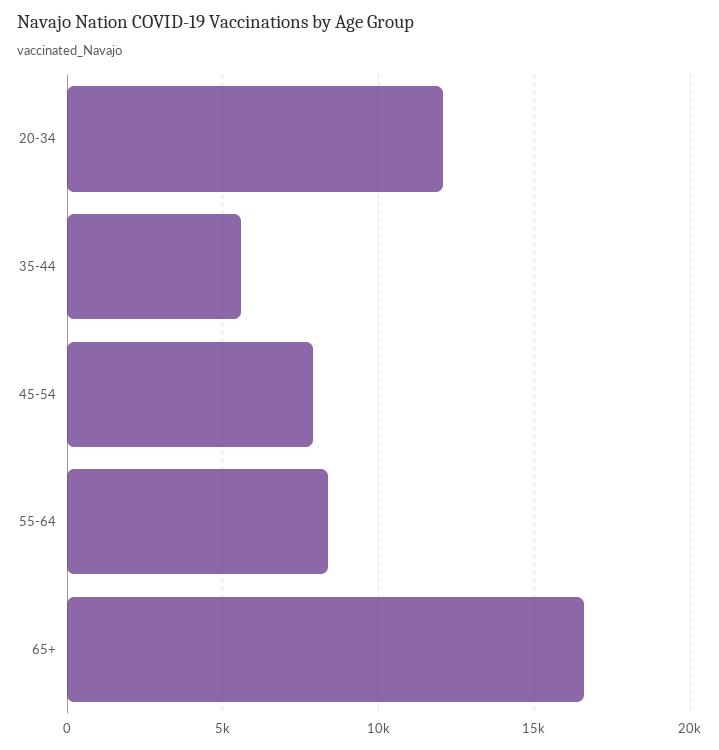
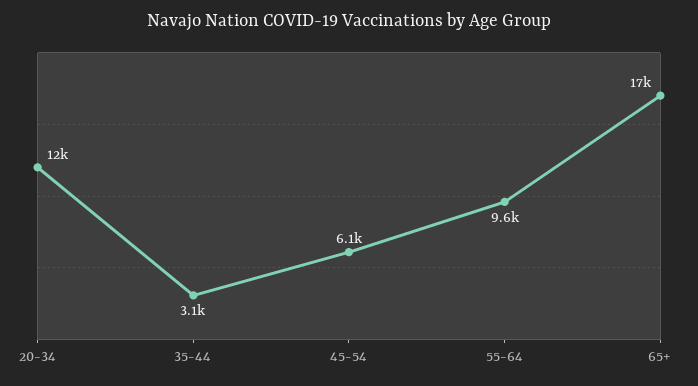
35-44: 5500 -> 3100
45-54: 8000 -> 6100
55-64: 8500 -> 9600

